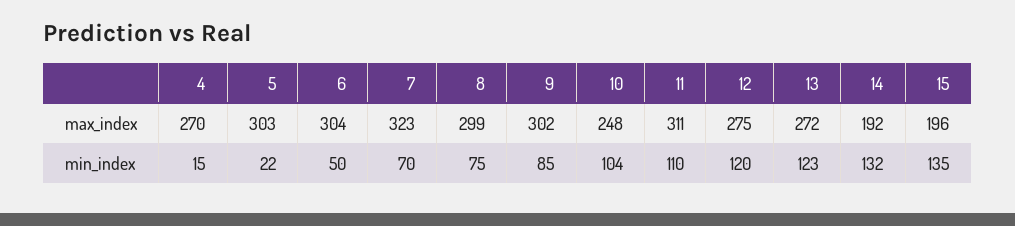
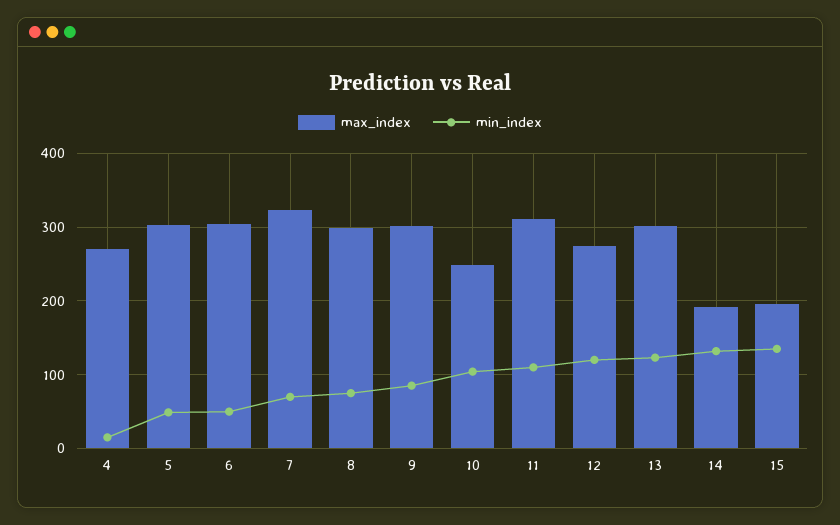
max_index, 13: 272 -> 300
min_index, 5: 22 -> 50

